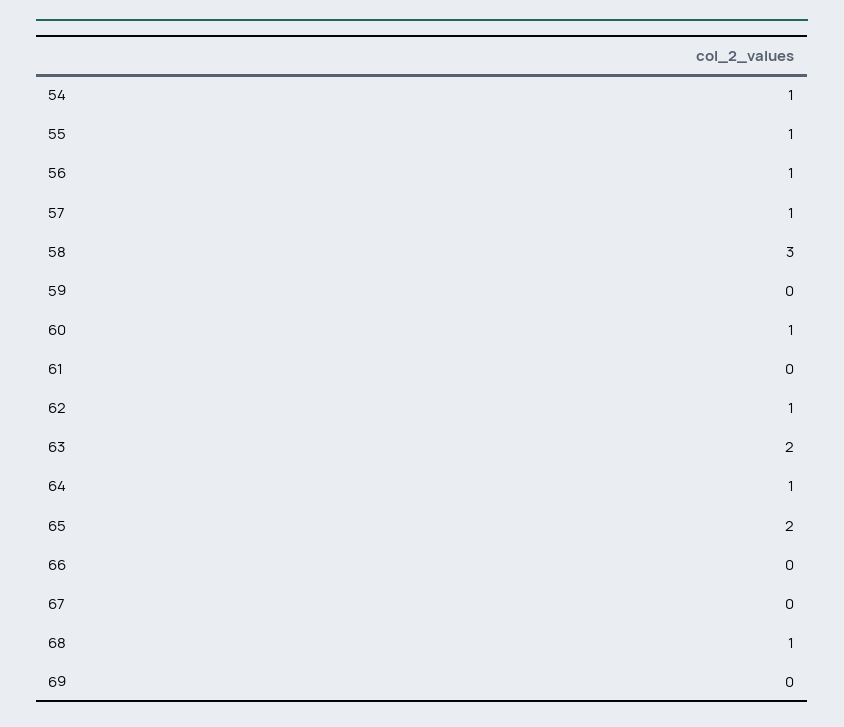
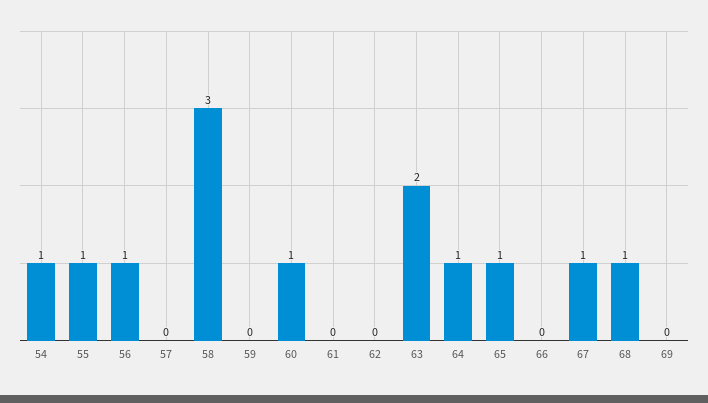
57: 1 -> 0
62: 1 -> 0
65: 2 -> 1
67: 0 -> 1

